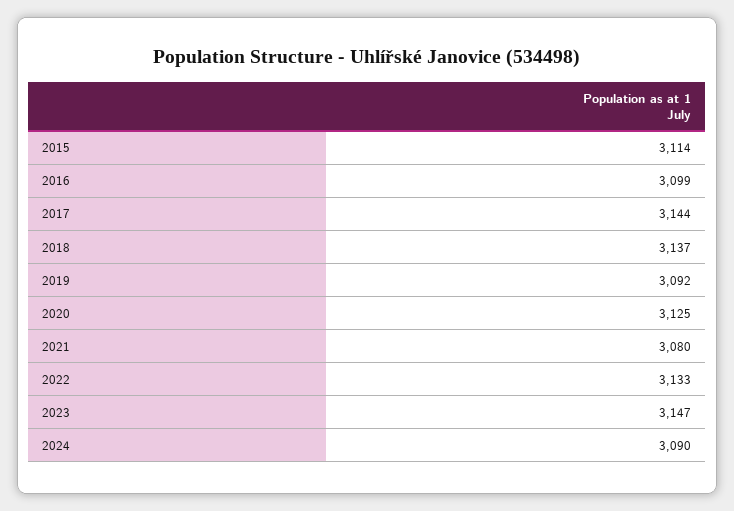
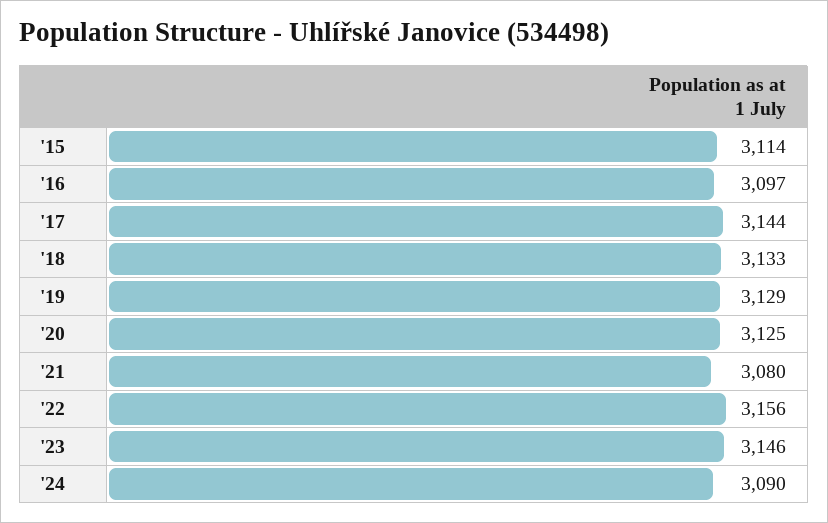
2016: 3099 -> 3097
2018: 3137 -> 3133
2019: 3092 -> 3129
2022: 3133 -> 3156
2023: 3147 -> 3146

